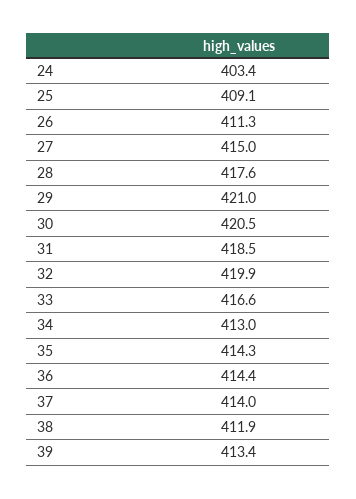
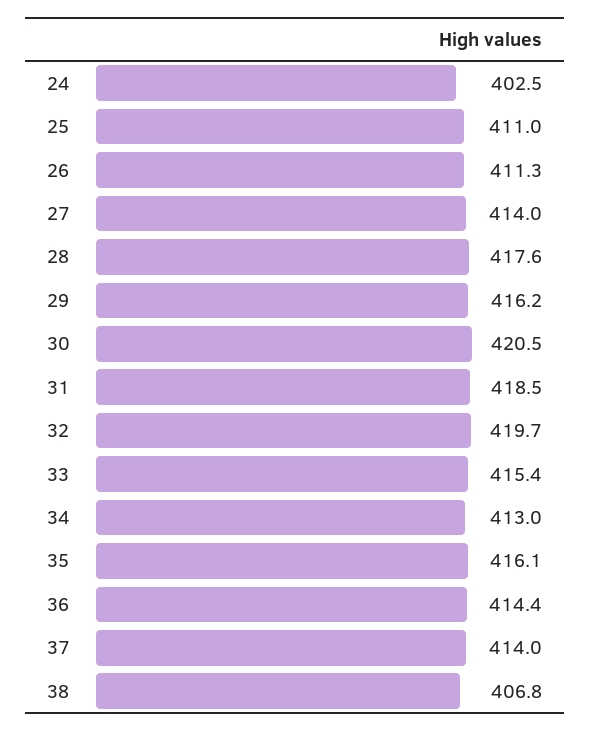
24: 403.4 -> 402.5
25: 409.1 -> 411
27: 415 -> 414
29: 421 -> 416.2
32: 419.9 -> 419.7
33: 416.6 -> 415.4
35: 414.3 -> 416.1
38: 411.9 -> 406.8
39: 413.4 -> none

